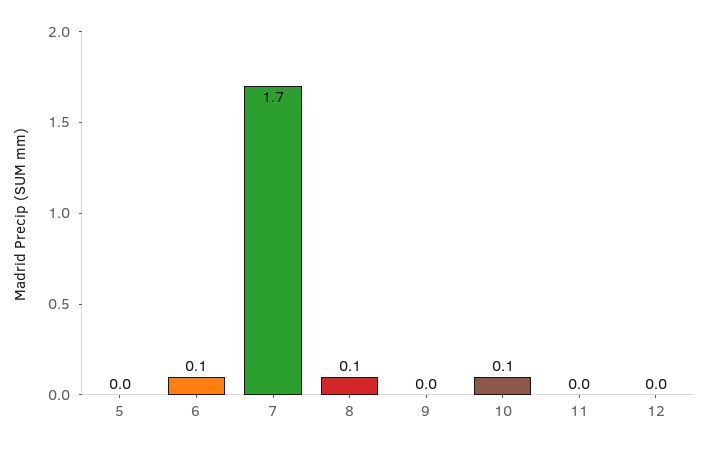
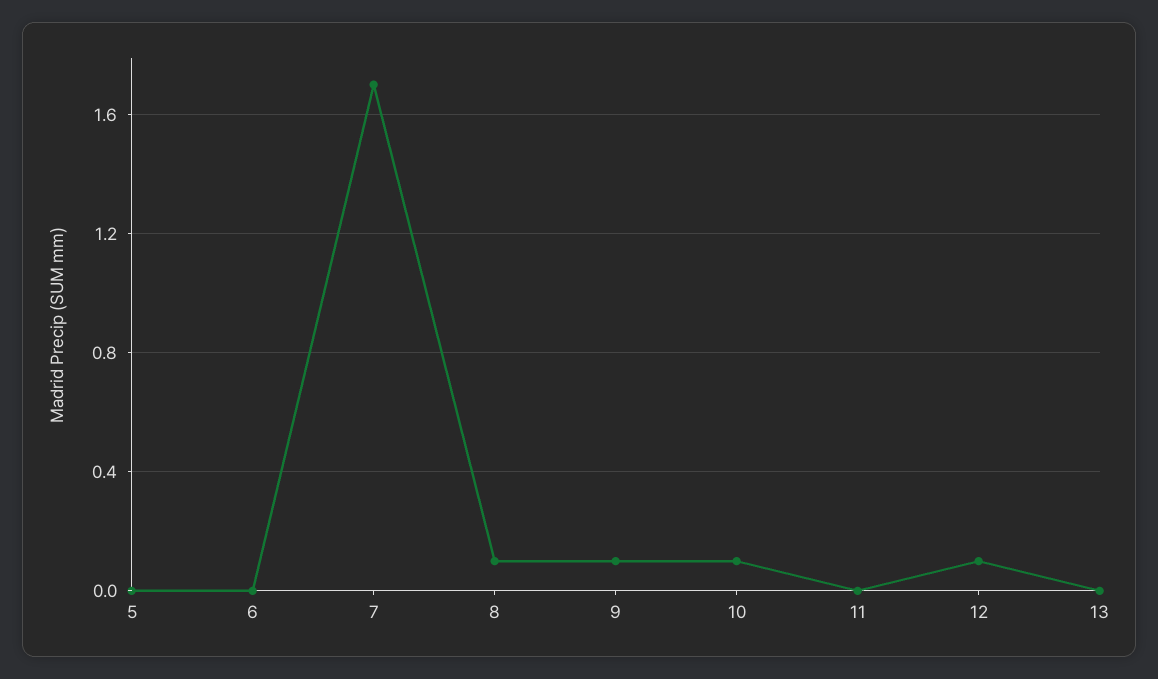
6: 0.1 -> 0
9: 0 -> 0.1
12: 0 -> 0.1
13: none -> 0

